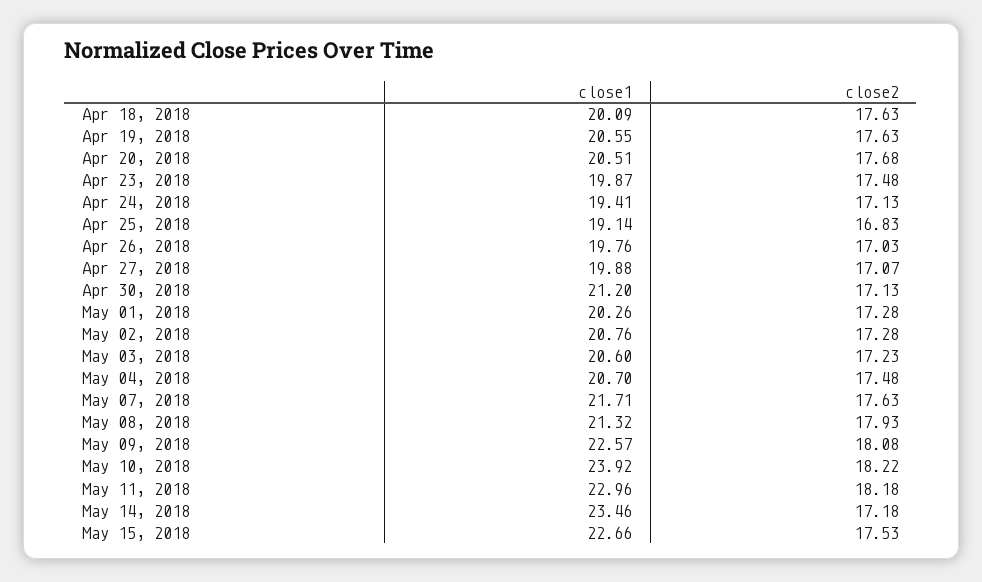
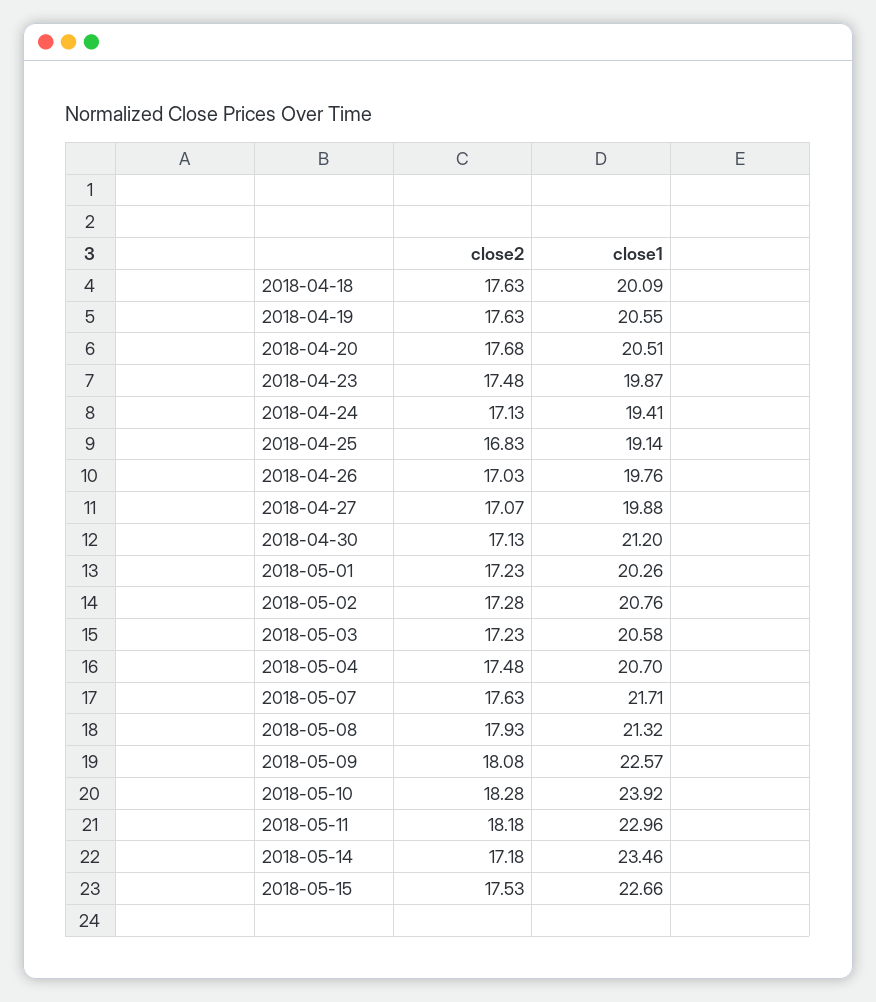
close2, May 01, 2018: 17.28 -> 17.23
close1, May 03, 2018: 20.6 -> 20.58
close2, May 10, 2018: 18.22 -> 18.28

